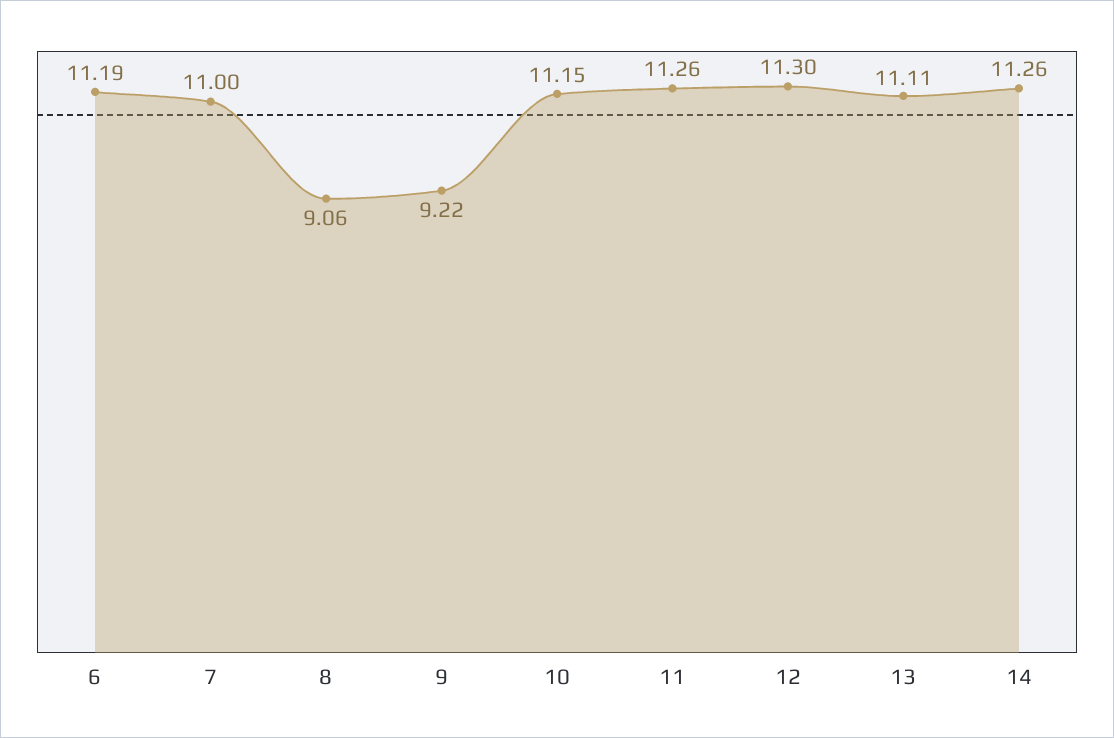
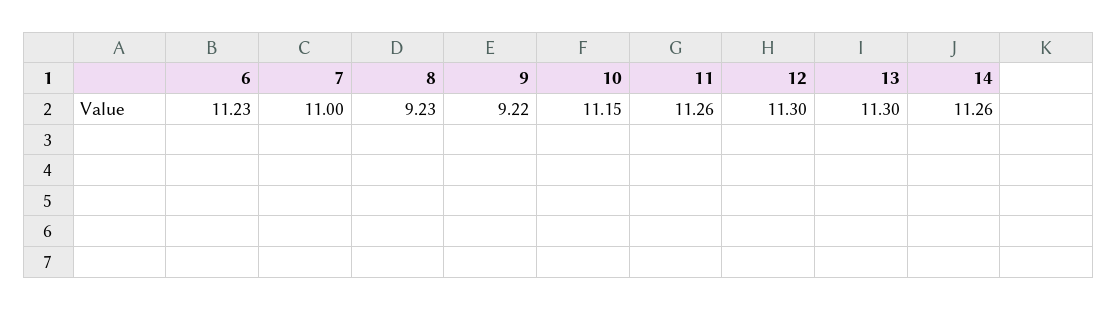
6: 11.19 -> 11.23
8: 9.06 -> 9.23
13: 11.11 -> 11.3

